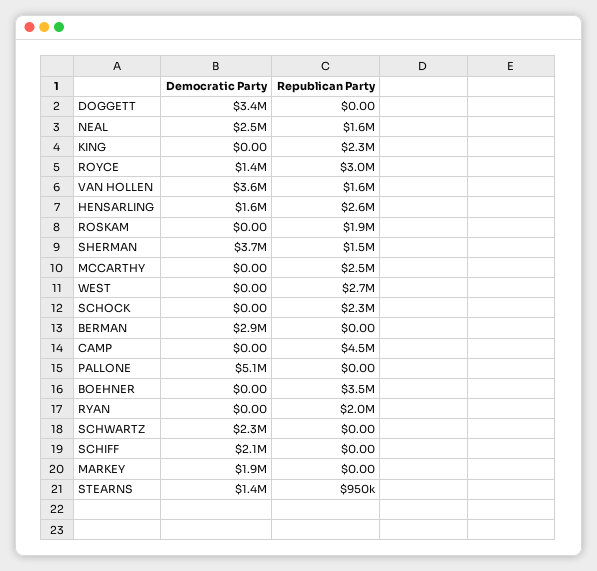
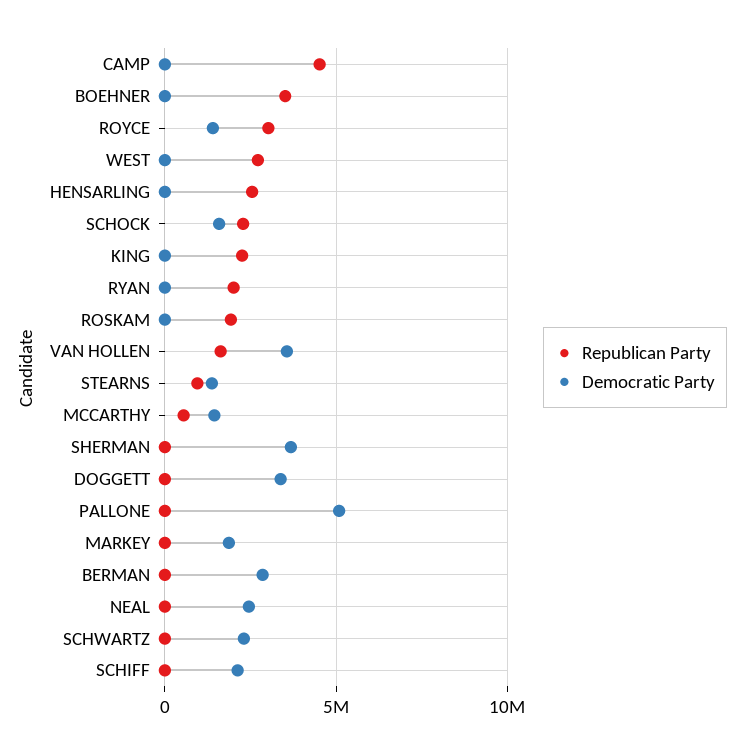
Republican Party, NEAL: 1600000 -> 0
Democratic Party, HENSARLING: 1600000 -> 0
Republican Party, SHERMAN: 1500000 -> 0
Democratic Party, MCCARTHY: 0 -> 1500000
Republican Party, MCCARTHY: 2500000 -> 500000
Democratic Party, SCHOCK: 0 -> 1500000

